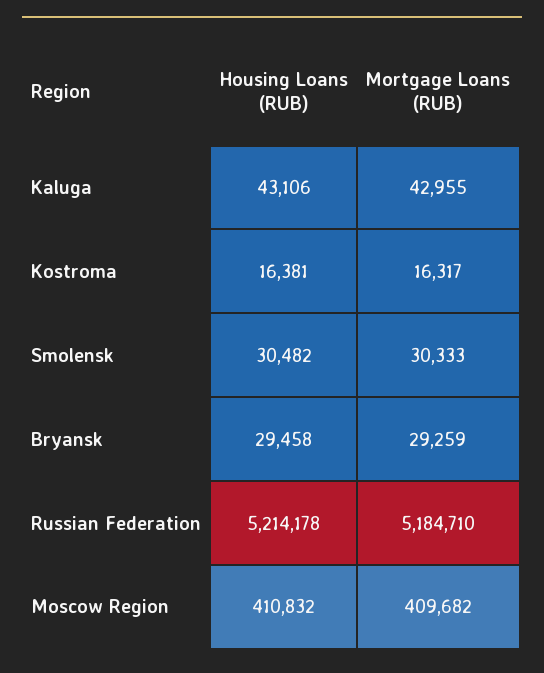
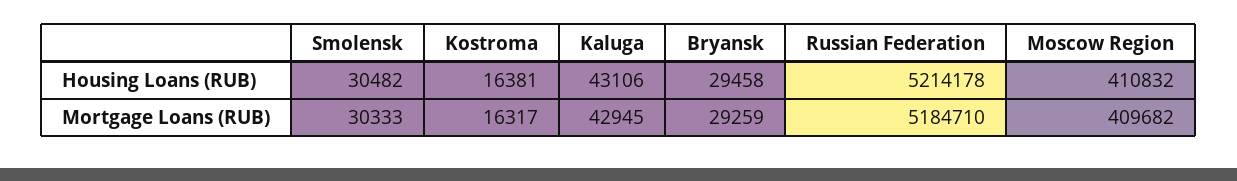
Mortgage Loans (RUB), Kaluga: 42955 -> 42945

